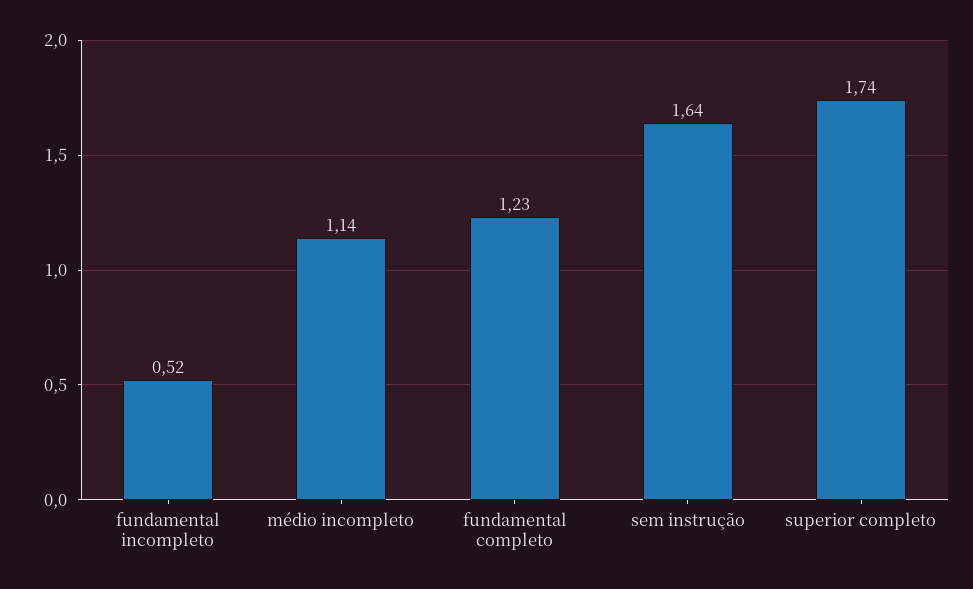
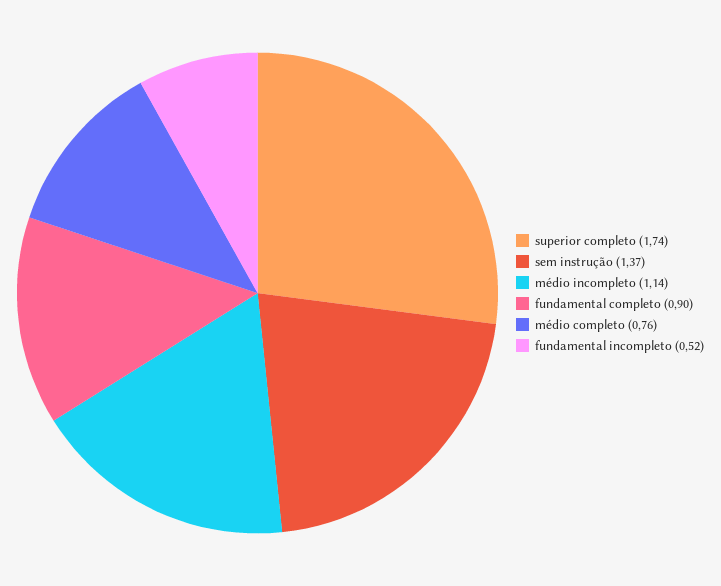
fundamental completo: 1.23 -> 0.9
sem instrução: 1.64 -> 1.37
médio completo: none -> 0.76

